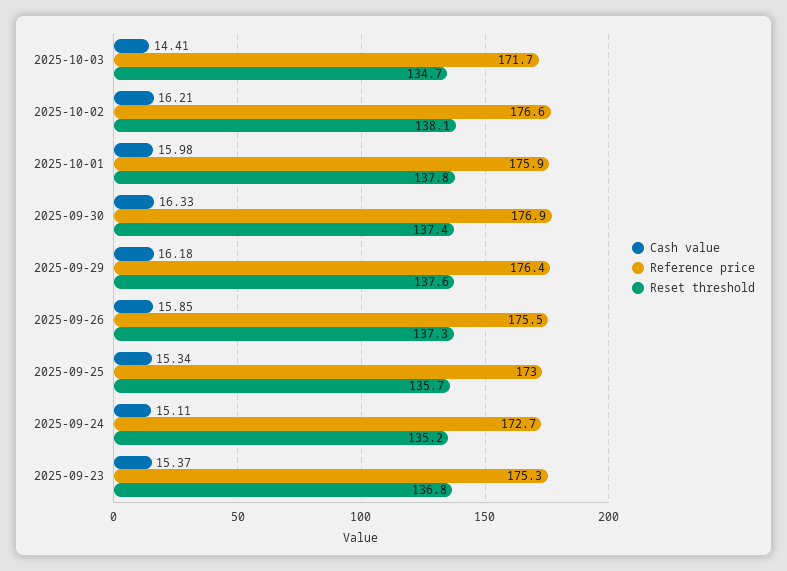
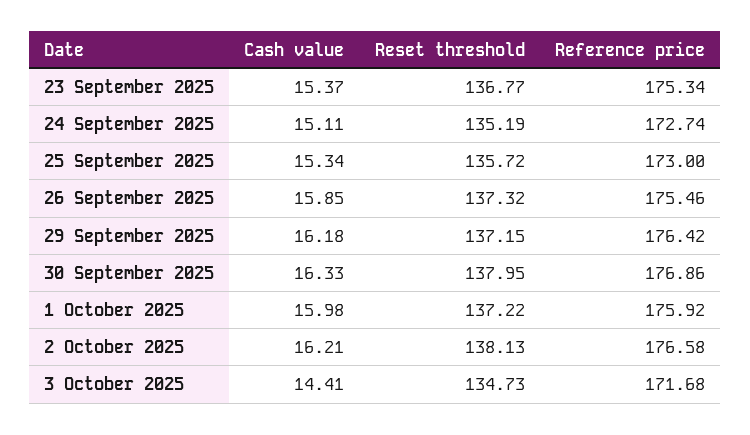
Reset threshold, 2025-10-01: 137.8 -> 137.22
Reset threshold, 2025-09-30: 137.4 -> 137.95
Reset threshold, 2025-09-29: 137.6 -> 137.15

